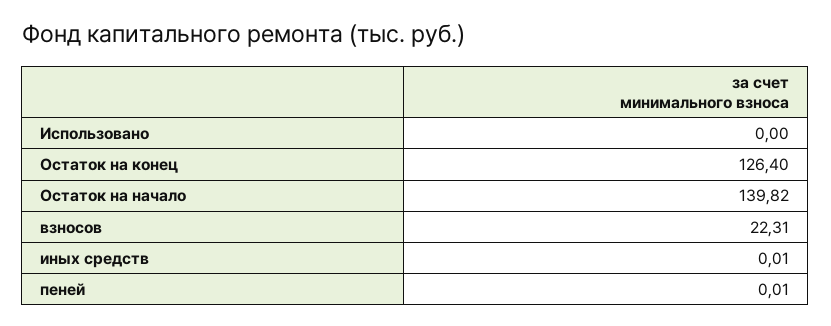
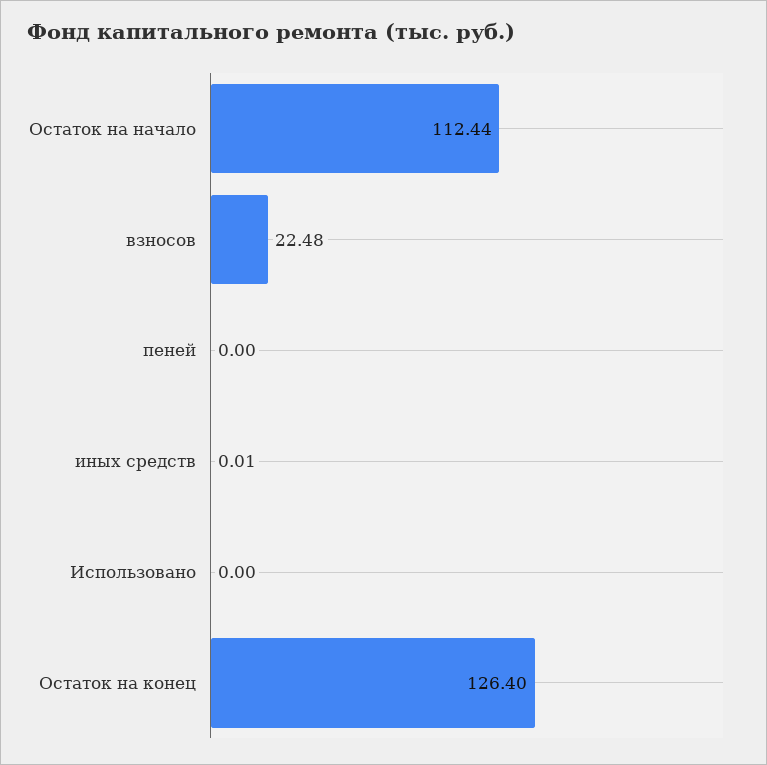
Остаток на начало: 139.82 -> 112.44
взносов: 22.31 -> 22.48
пеней: 0.01 -> 0

